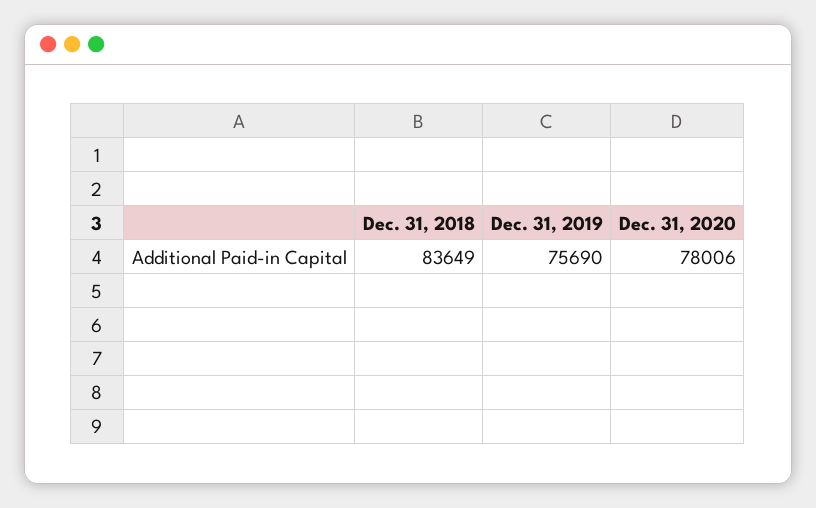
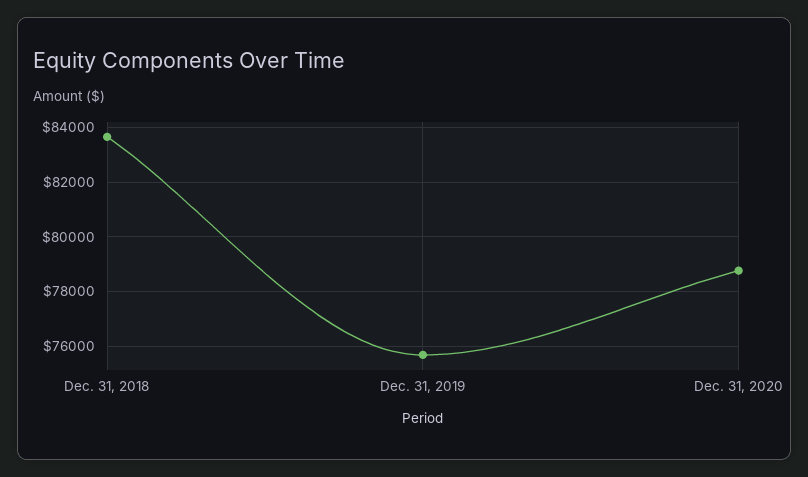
Dec. 31, 2020: 78006 -> 78750

